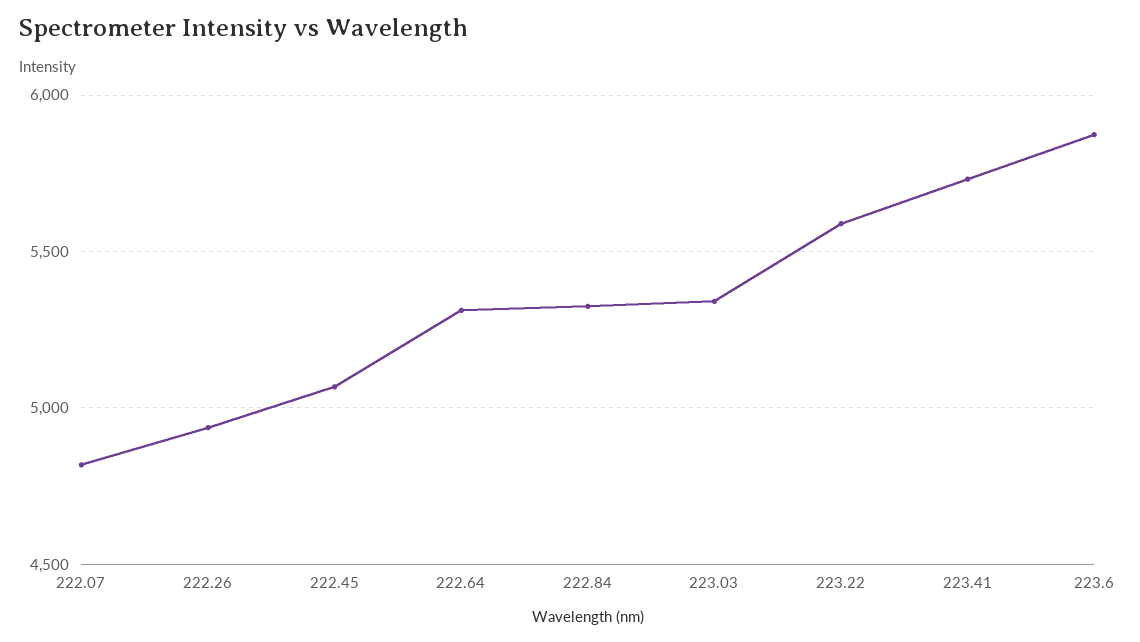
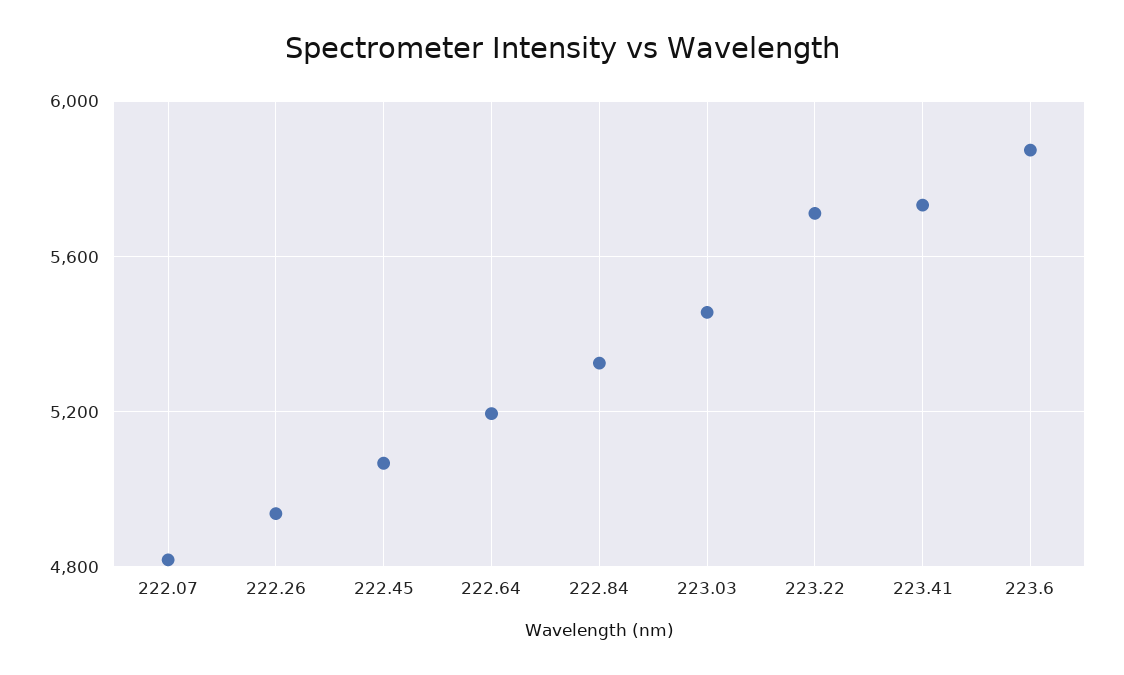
222.64: 5300 -> 5200
223.03: 5350 -> 5450
223.22: 5600 -> 5700

